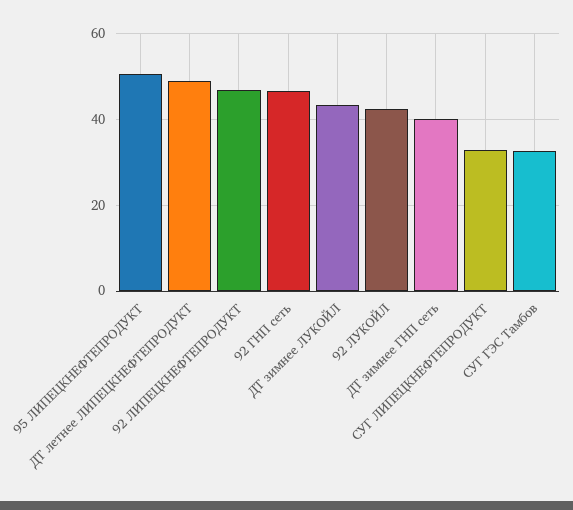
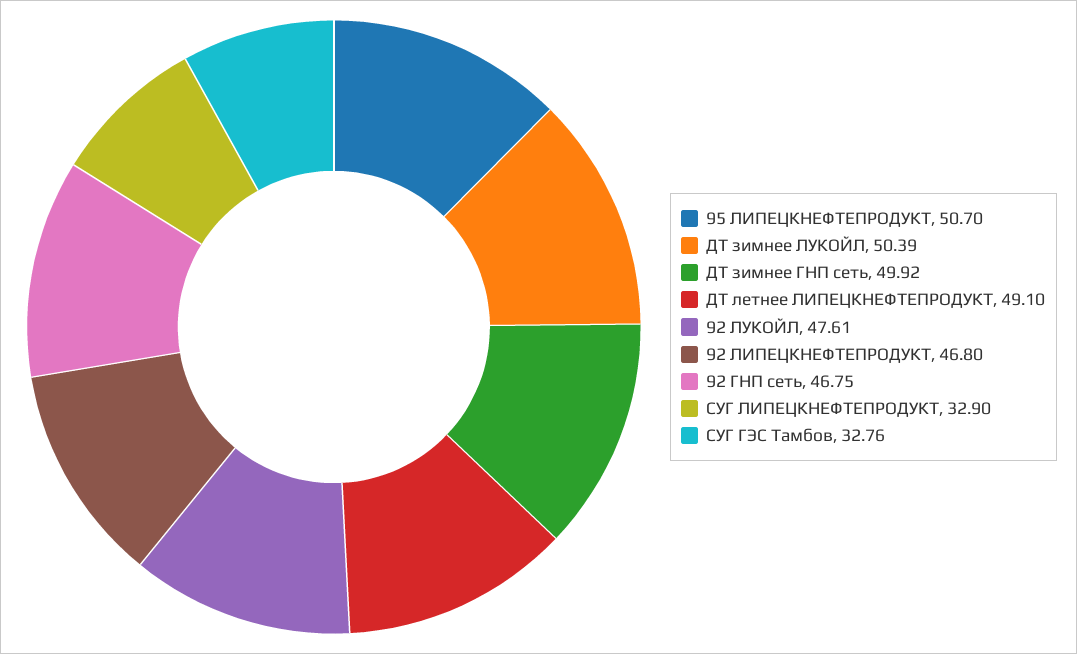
ДТ зимнее ЛУКОЙЛ: 44 -> 50.39
92 ЛУКОЙЛ: 42 -> 47.61
ДТ зимнее ГНП сеть: 40 -> 49.92

